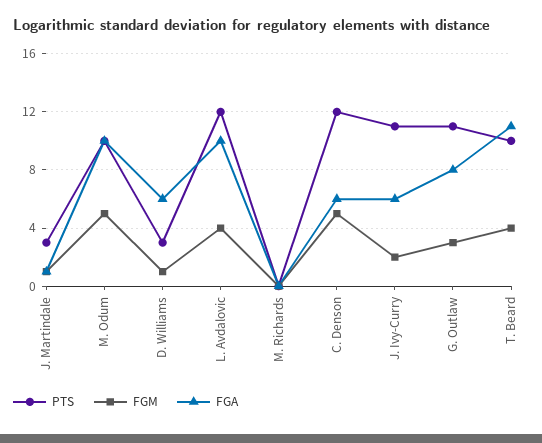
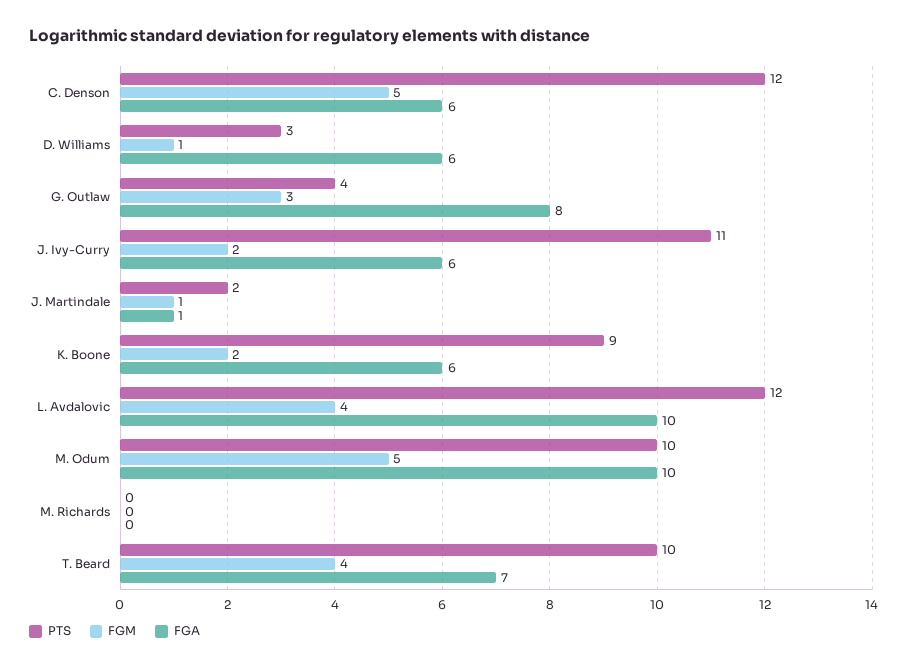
PTS, J. Martindale: 3 -> 2
PTS, G. Outlaw: 11 -> 4
FGA, T. Beard: 11 -> 7
PTS, K. Boone: none -> 9
FGM, K. Boone: none -> 2
FGA, K. Boone: none -> 6

